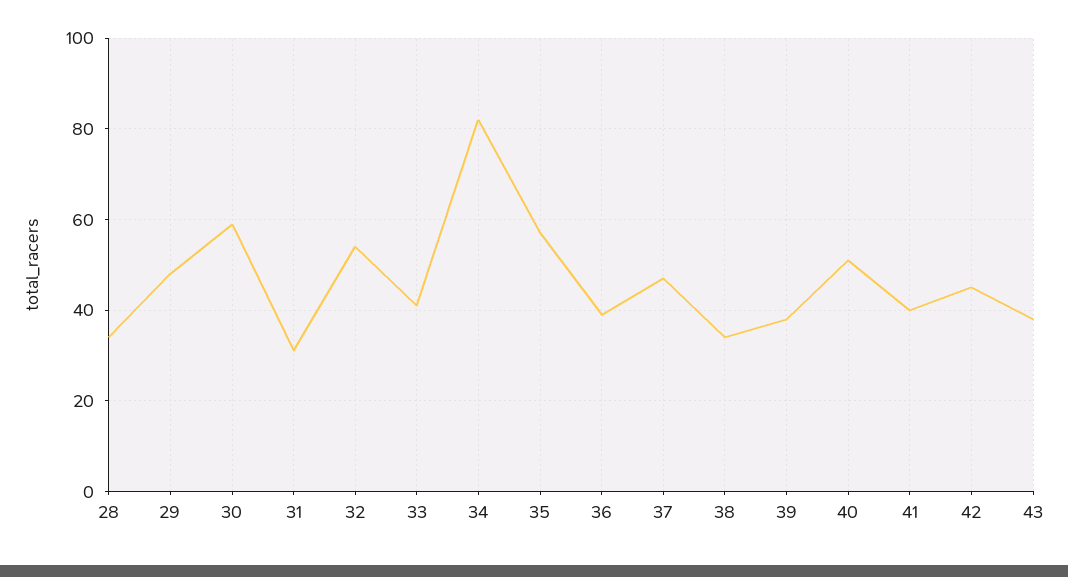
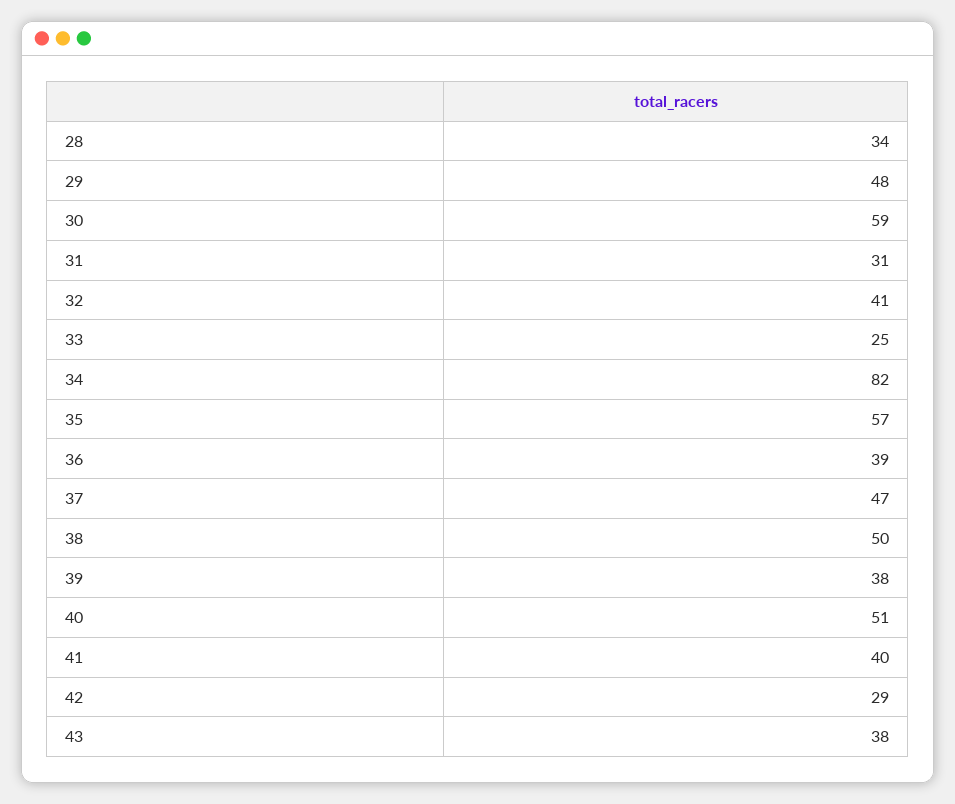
32: 55 -> 41
33: 40 -> 25
38: 35 -> 50
42: 45 -> 29

